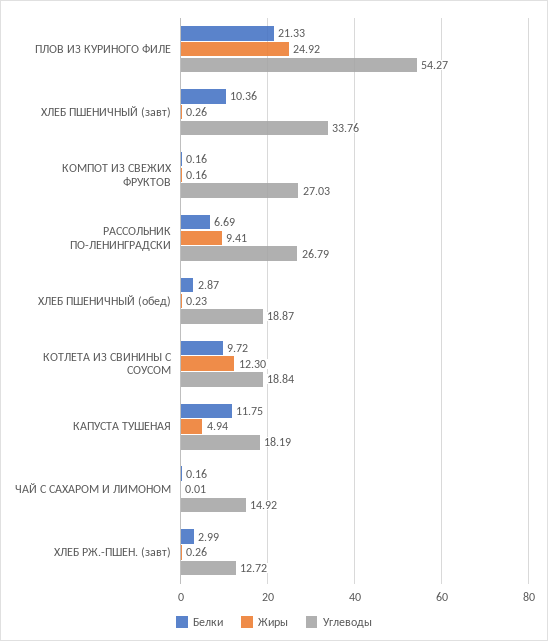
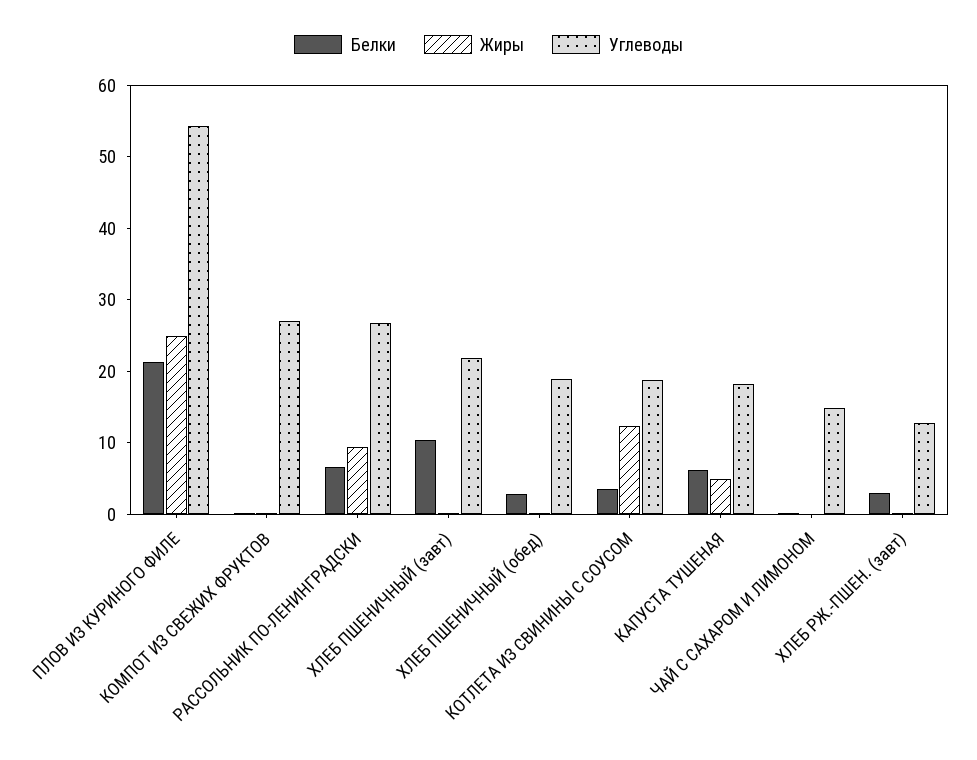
Углеводы, ХЛЕБ ПШЕНИЧНЫЙ (завт): 33.76 -> 22
Белки, КОТЛЕТА ИЗ СВИНИНЫ С СОУСОМ: 9.72 -> 4
Белки, КАПУСТА ТУШЕНАЯ: 11.75 -> 6

